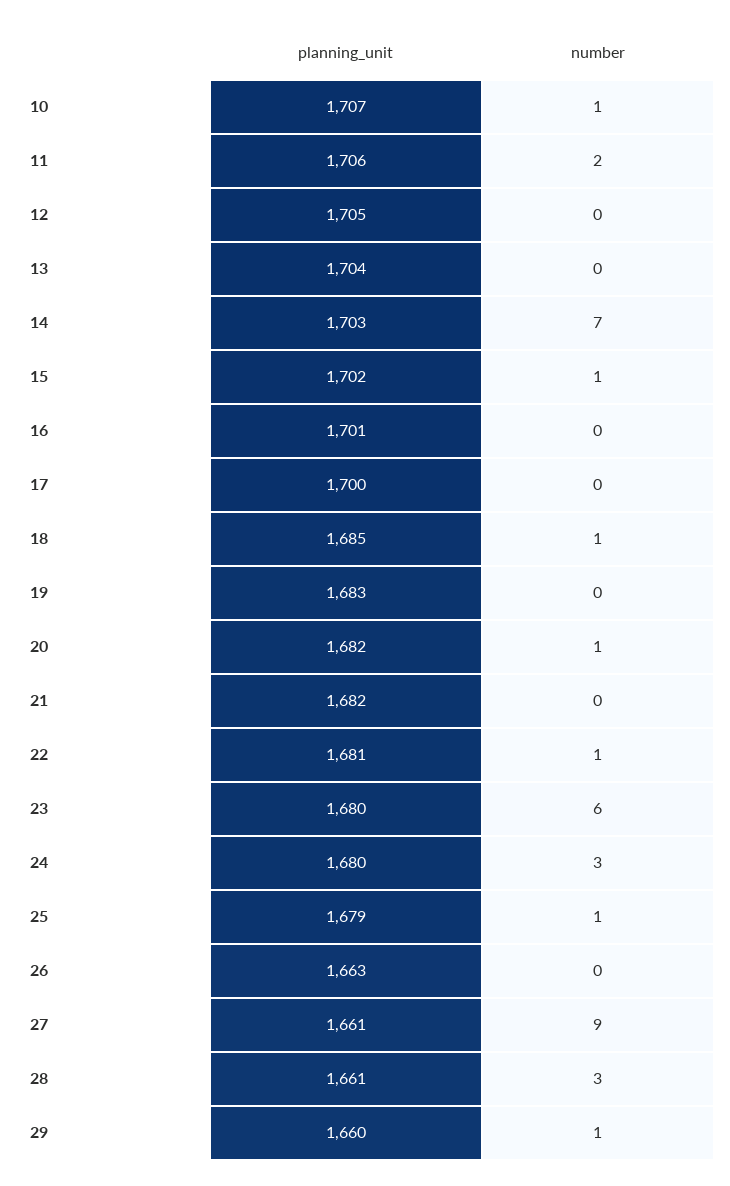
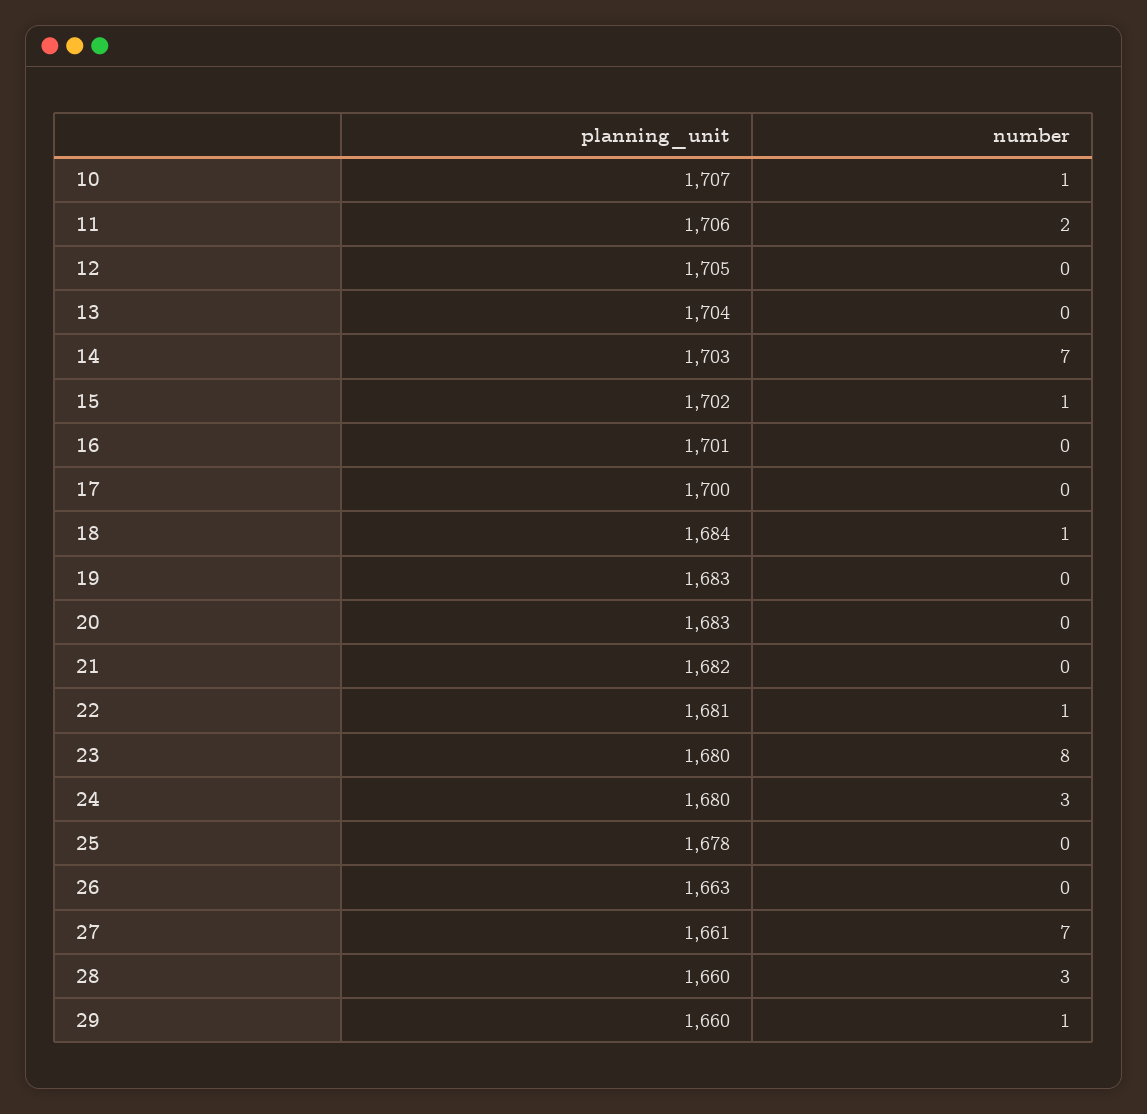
planning_unit, 18: 1685 -> 1684
planning_unit, 20: 1682 -> 1683
number, 20: 1 -> 0
number, 23: 6 -> 8
planning_unit, 25: 1679 -> 1678
number, 25: 1 -> 0
number, 27: 9 -> 7
planning_unit, 28: 1661 -> 1660

